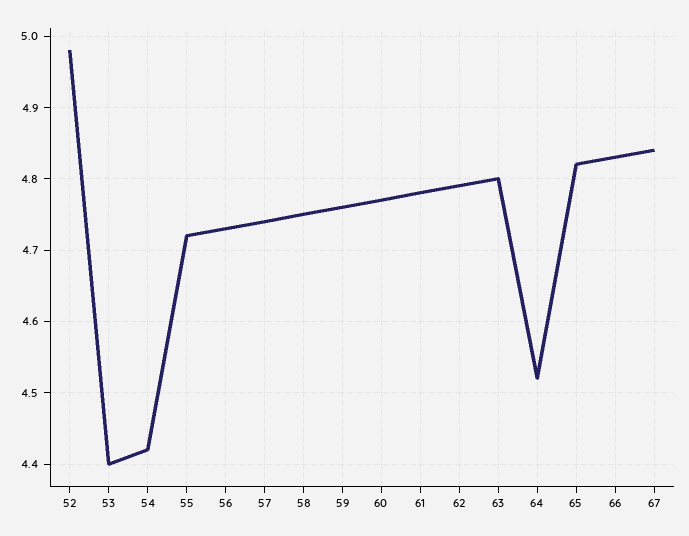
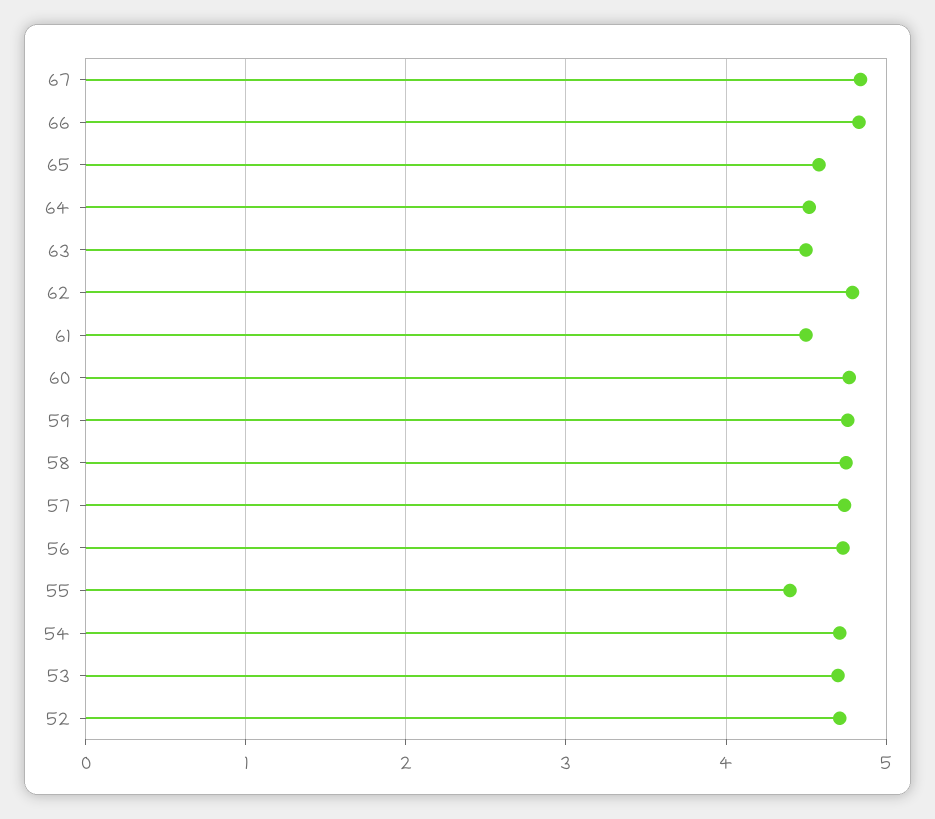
52: 4.98 -> 4.7
53: 4.4 -> 4.7
54: 4.42 -> 4.7
55: 4.72 -> 4.4
61: 4.78 -> 4.5
63: 4.8 -> 4.5
65: 4.82 -> 4.6

